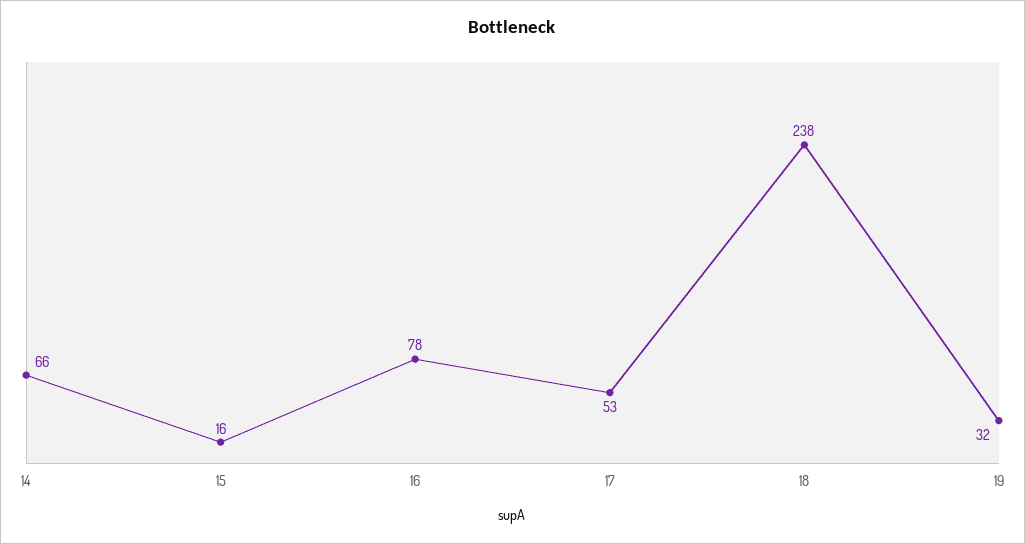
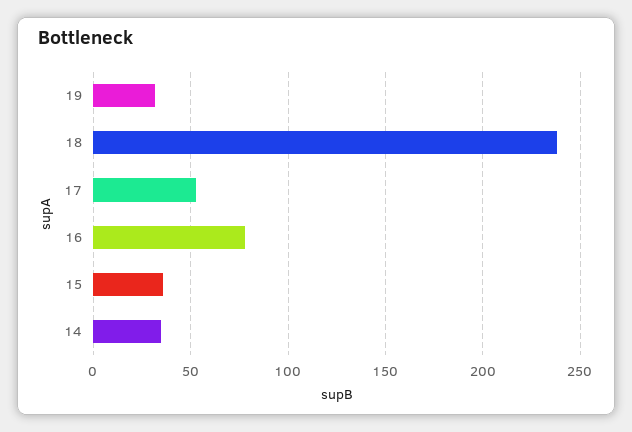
14: 66 -> 35
15: 16 -> 35

